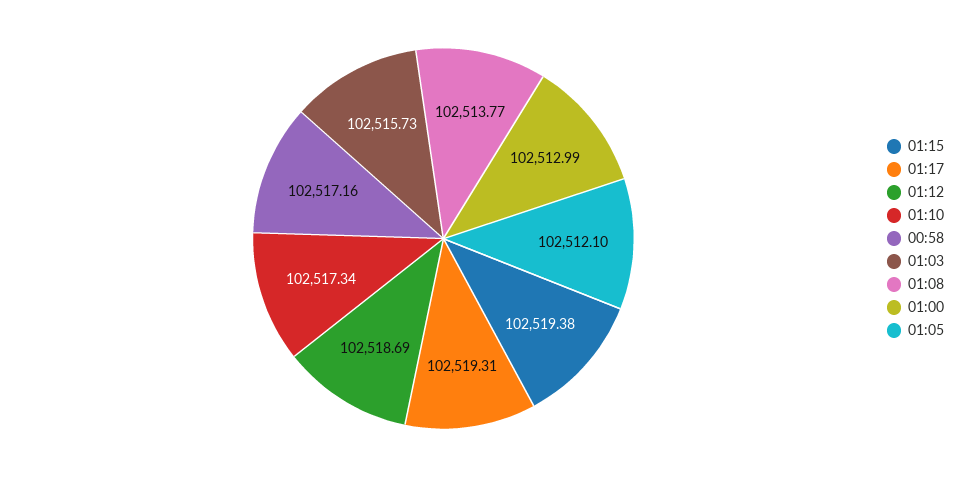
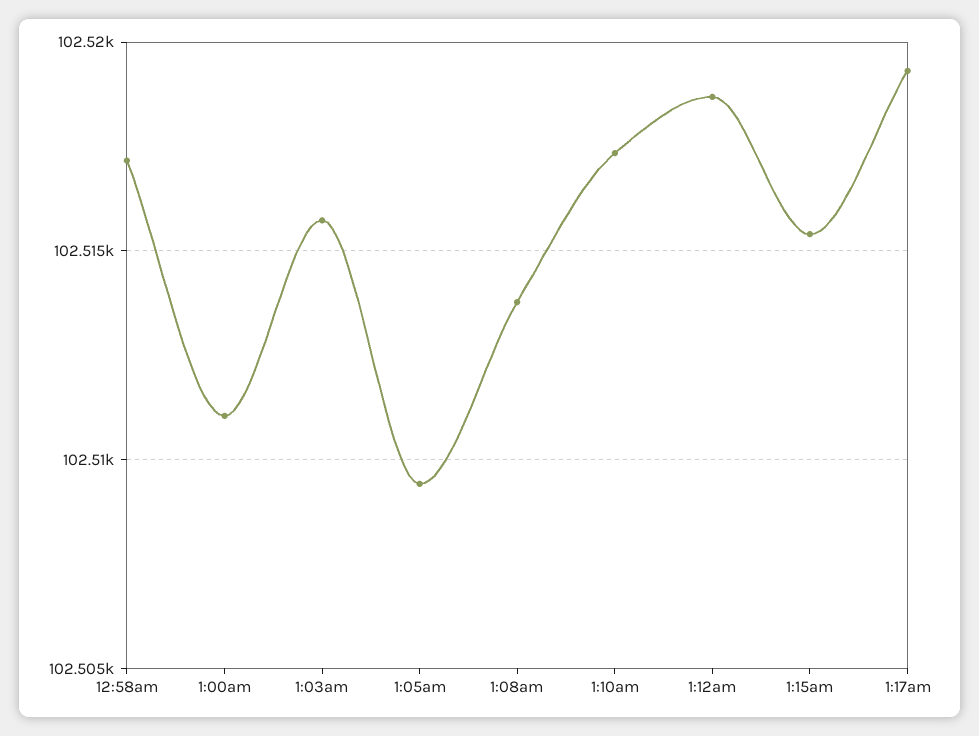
01:15: 102519.38 -> 102515.5
01:00: 102512.99 -> 102511
01:05: 102512.1 -> 102509.5

